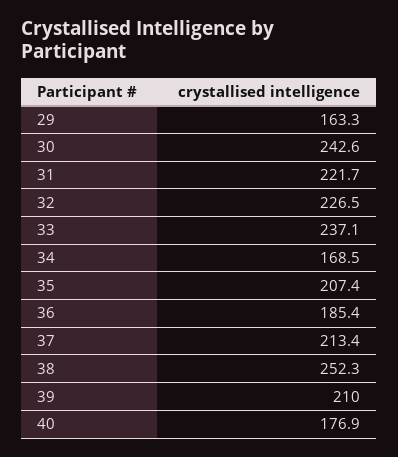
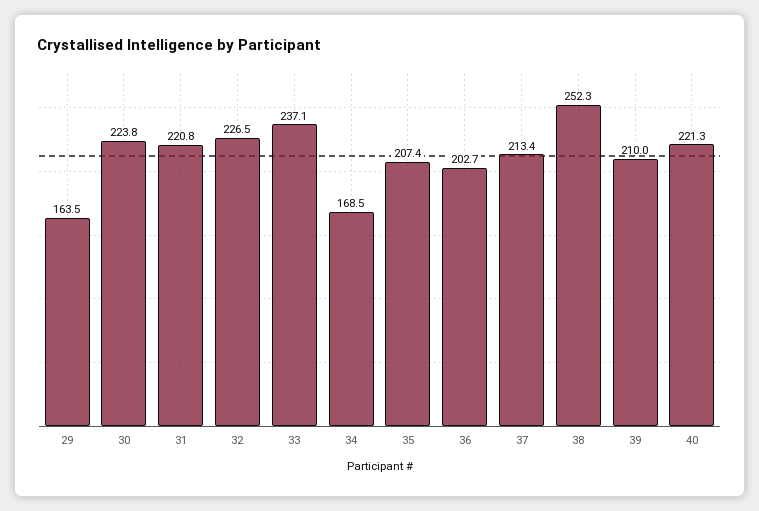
29: 163.3 -> 163.5
30: 242.6 -> 223.8
31: 221.7 -> 220.8
36: 185.4 -> 202.7
40: 176.9 -> 221.3

